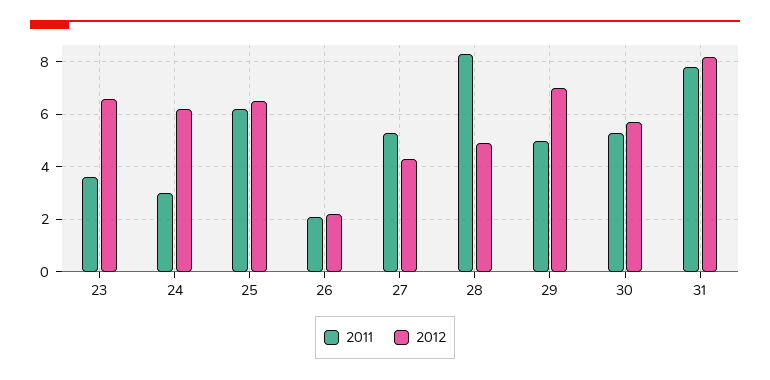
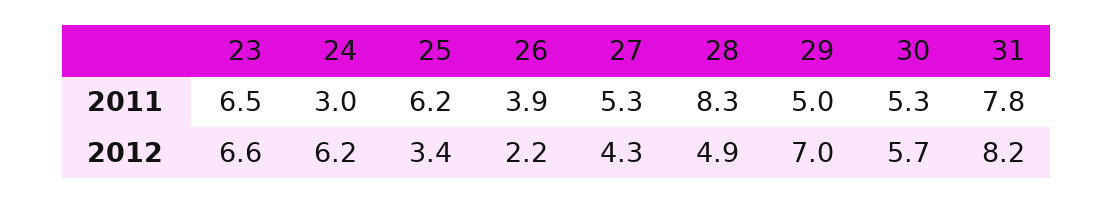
2011, 23: 3.5 -> 6.5
2012, 25: 6.5 -> 3.4
2011, 26: 2 -> 3.9

